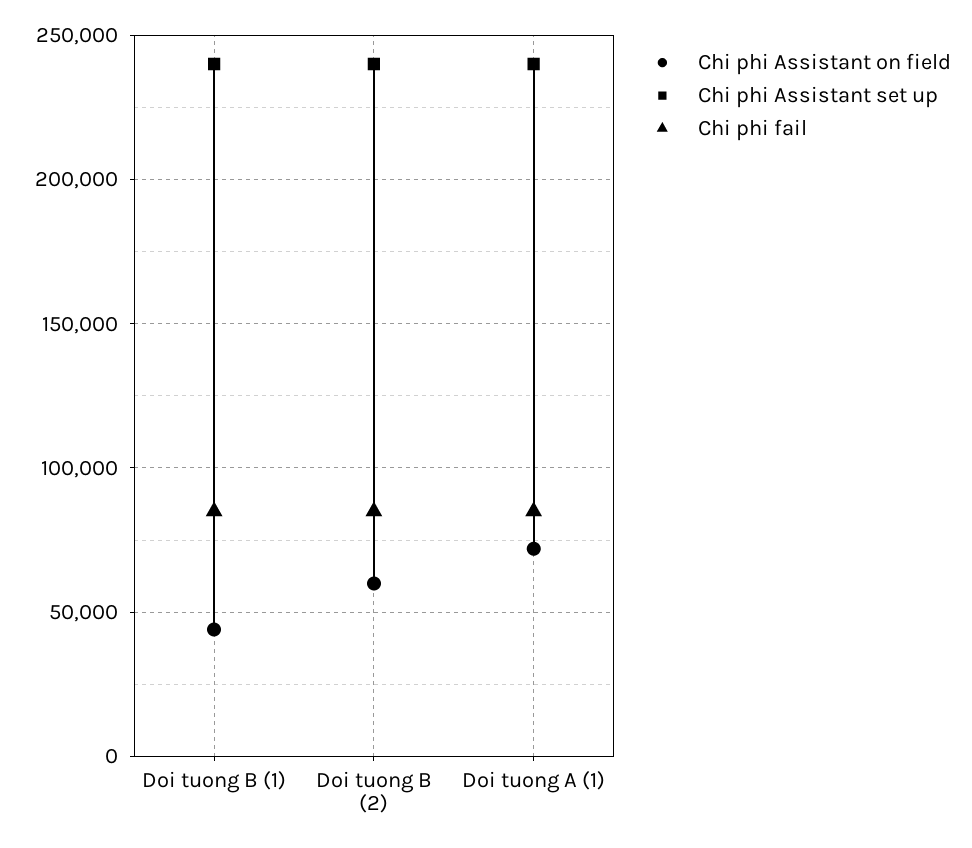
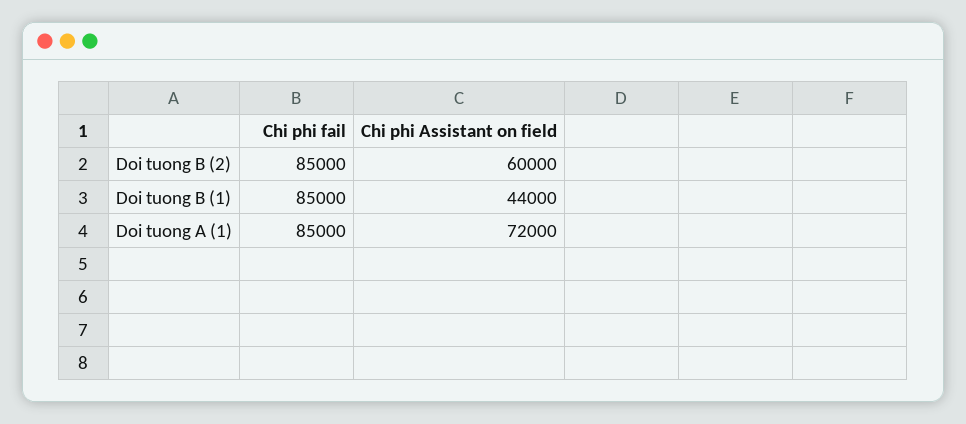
Chi phi Assistant set up, Doi tuong B (1): 240000 -> none
Chi phi Assistant set up, Doi tuong B (2): 240000 -> none
Chi phi Assistant set up, Doi tuong A (1): 240000 -> none

